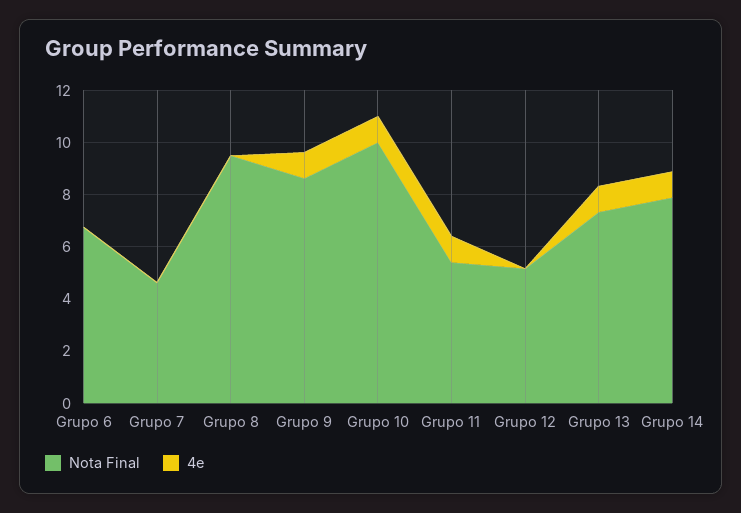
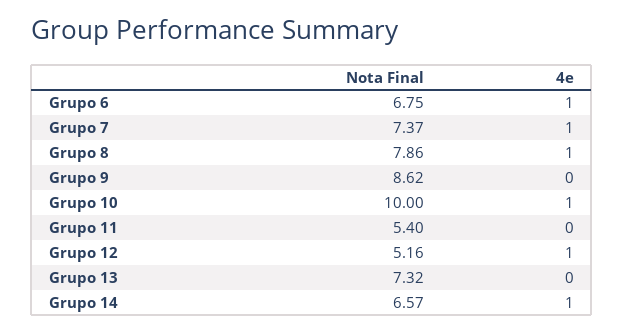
4e, Grupo 6: 0 -> 1
Nota Final, Grupo 7: 4.5 -> 7.37
4e, Grupo 7: 0 -> 1
Nota Final, Grupo 8: 9.5 -> 7.86
4e, Grupo 8: 0 -> 1
4e, Grupo 9: 1 -> 0
4e, Grupo 11: 1 -> 0
4e, Grupo 12: 0 -> 1
4e, Grupo 13: 1 -> 0
Nota Final, Grupo 14: 8 -> 6.57

